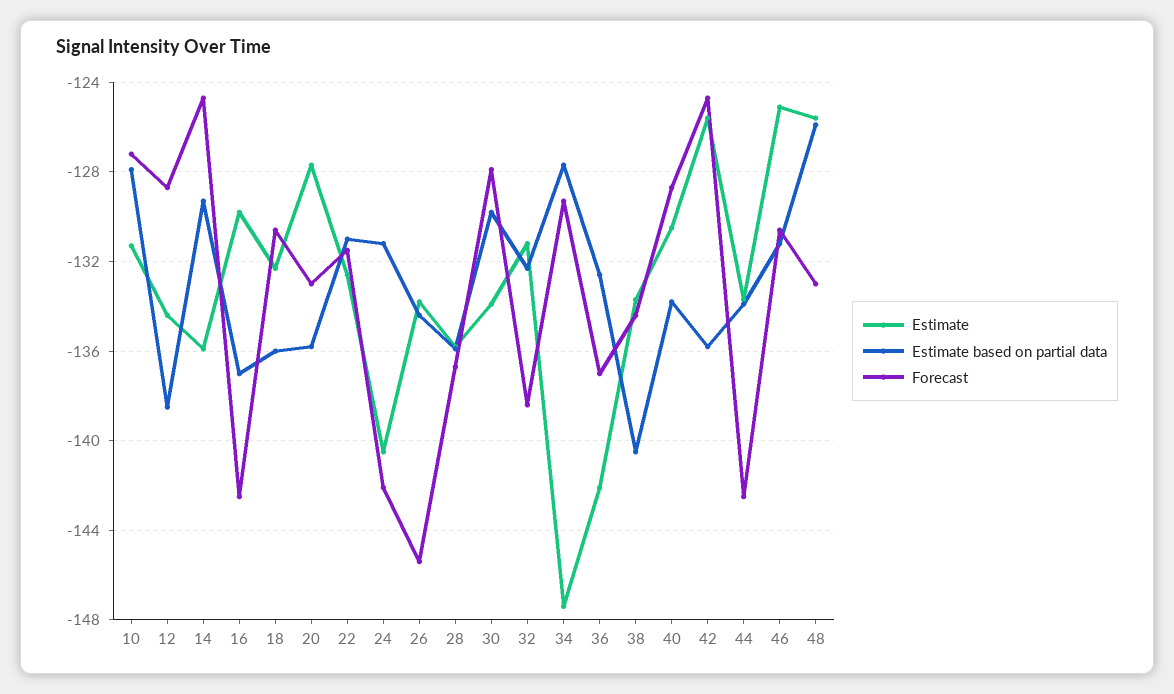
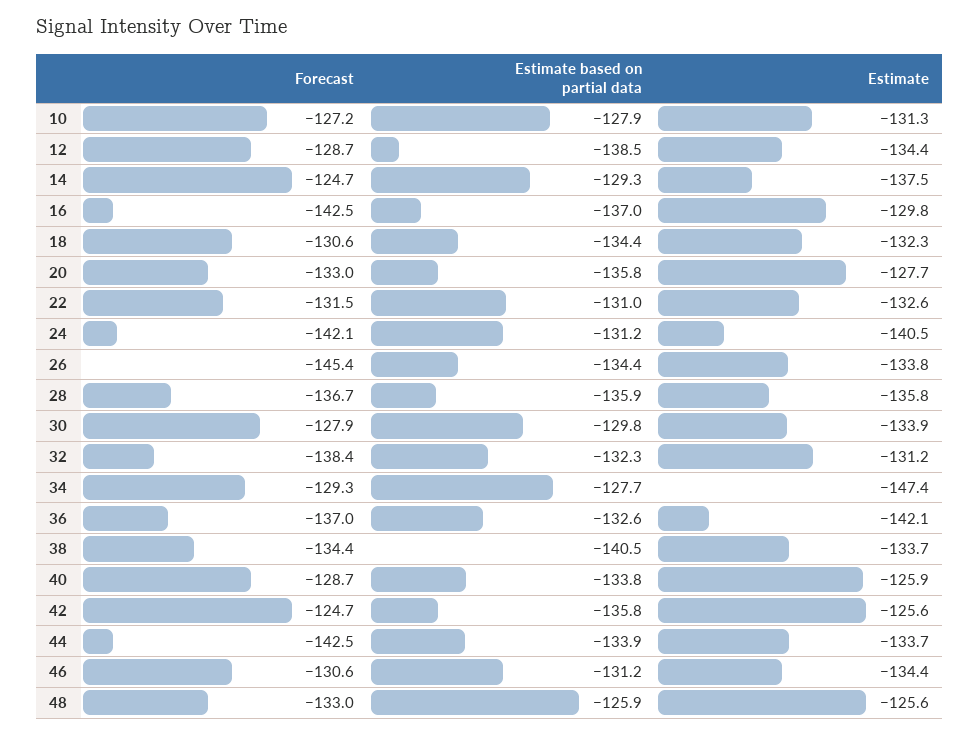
Estimate, 14: -136 -> -137.5
Estimate based on partial data, 18: -136 -> -134.4
Estimate, 40: -130.5 -> -125.9
Estimate, 46: -125 -> -134.4

